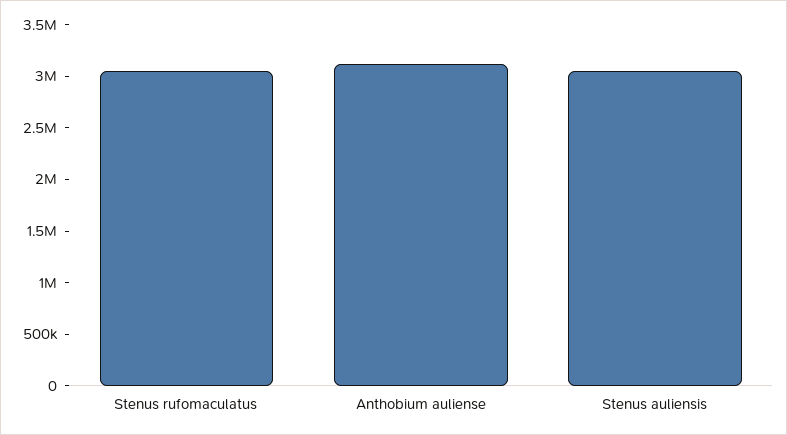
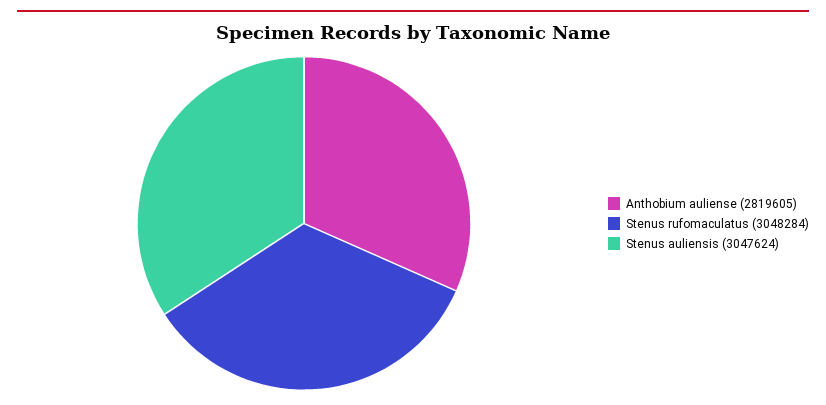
Anthobium auliense: 3100000 -> 2819605

